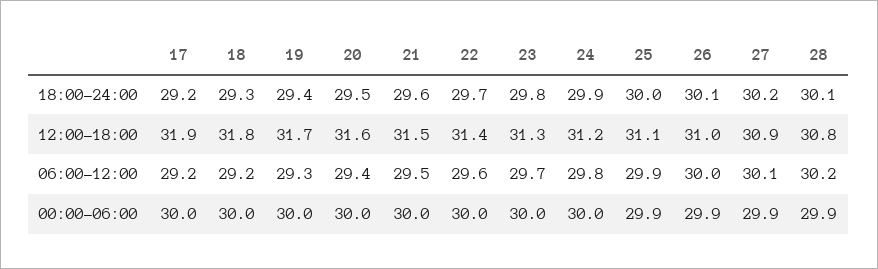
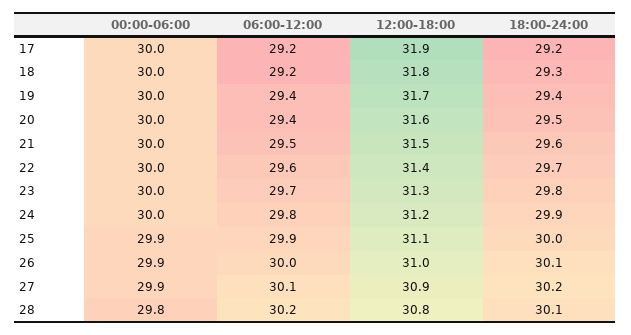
19, 06:00-12:00: 29.3 -> 29.4
28, 00:00-06:00: 29.9 -> 29.8

